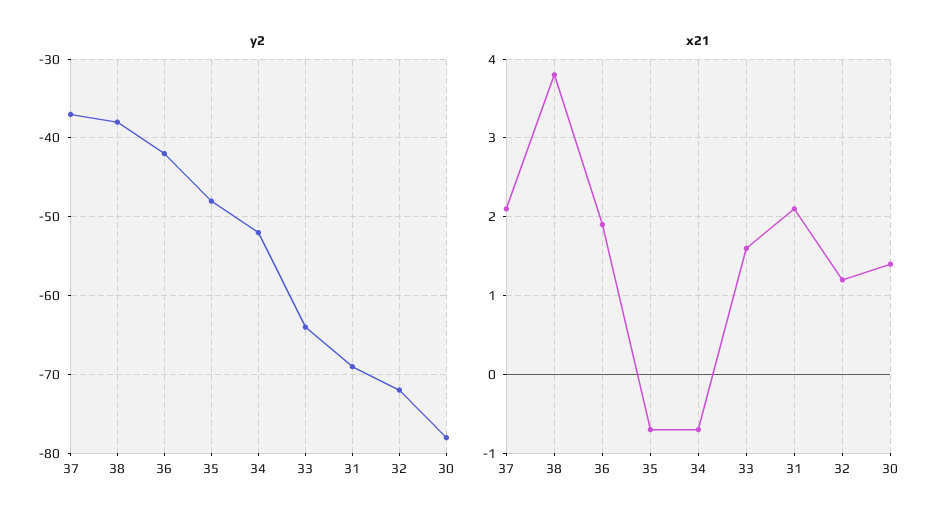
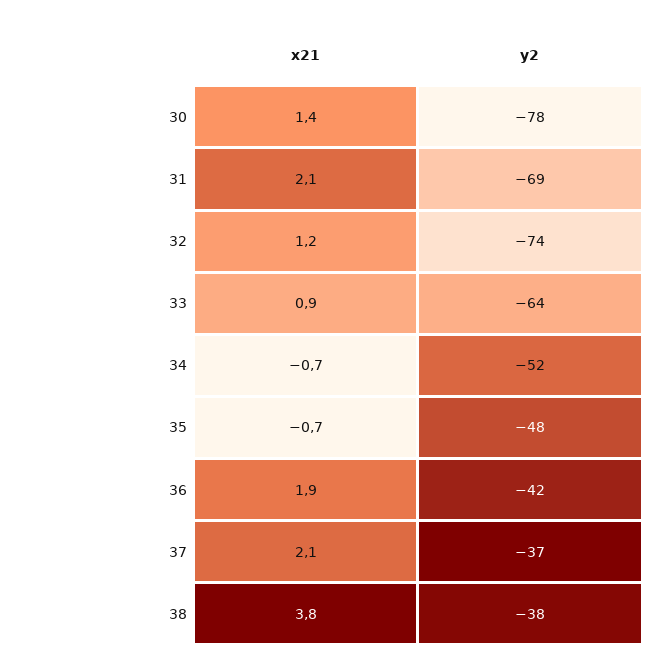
y2, 32: -72 -> -74
x21, 33: 1.6 -> 0.9

